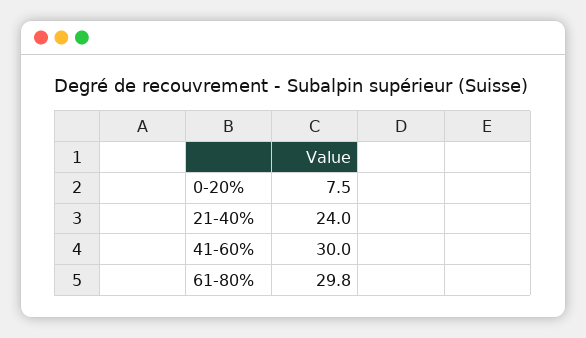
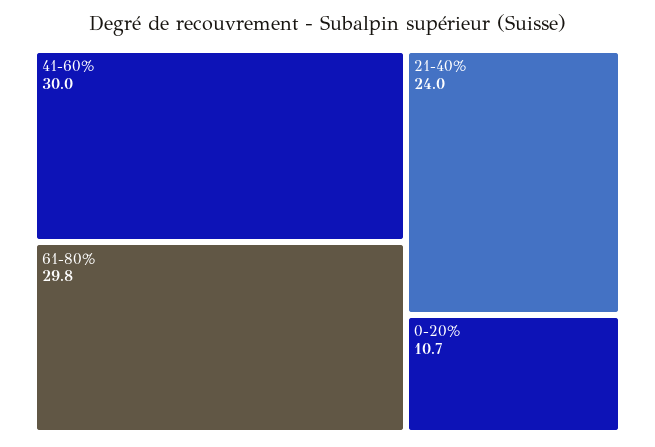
0-20%: 7.5 -> 10.7

